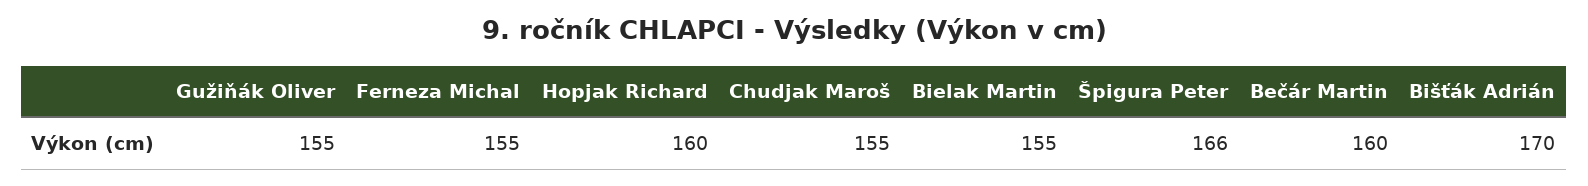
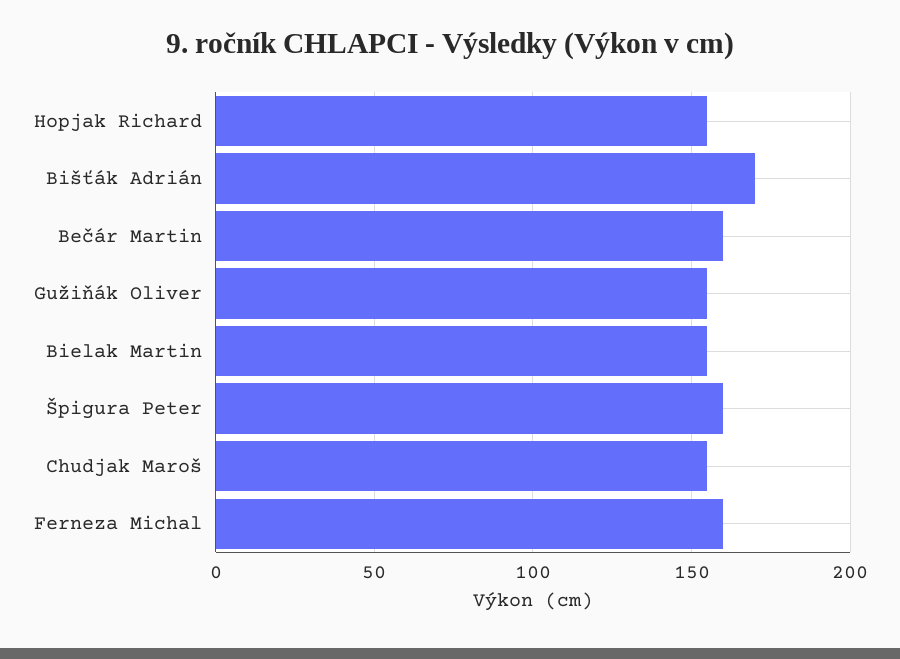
Ferneza Michal: 155 -> 160
Hopjak Richard: 160 -> 155
Špigura Peter: 166 -> 160

